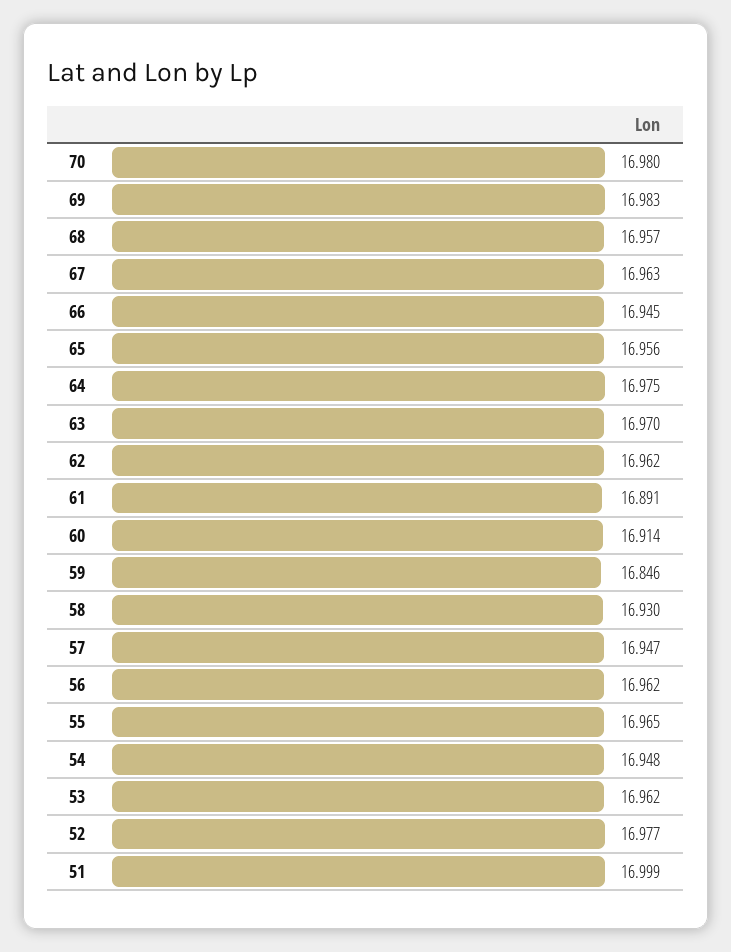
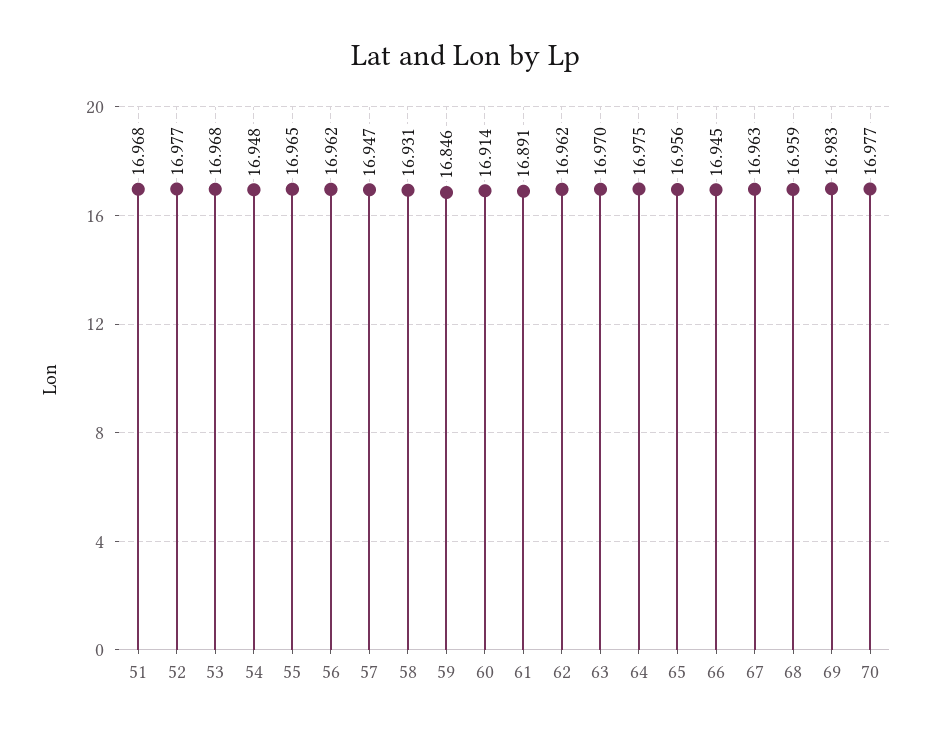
70: 16.98 -> 16.977
68: 16.957 -> 16.959
58: 16.93 -> 16.931
53: 16.962 -> 16.968
51: 16.999 -> 16.968

